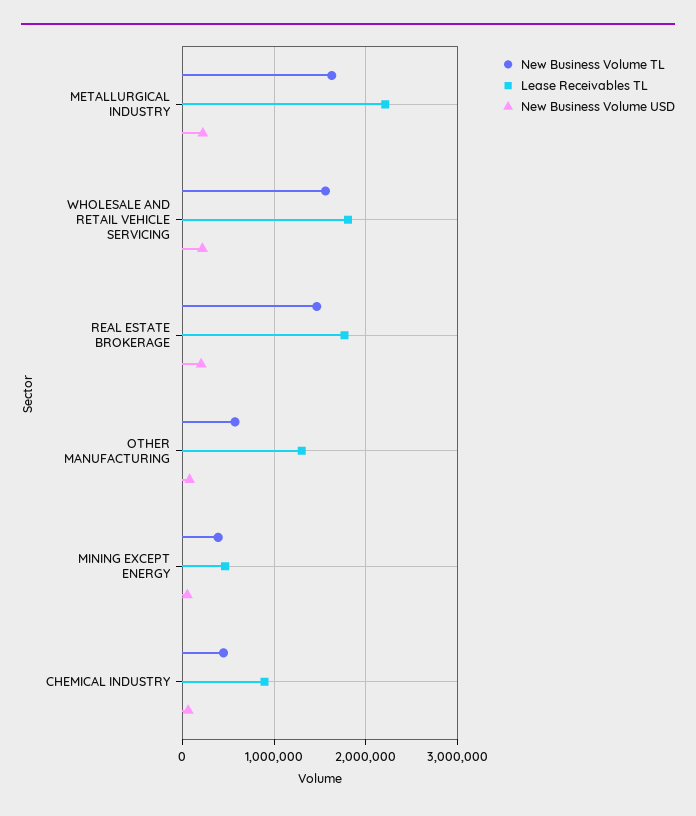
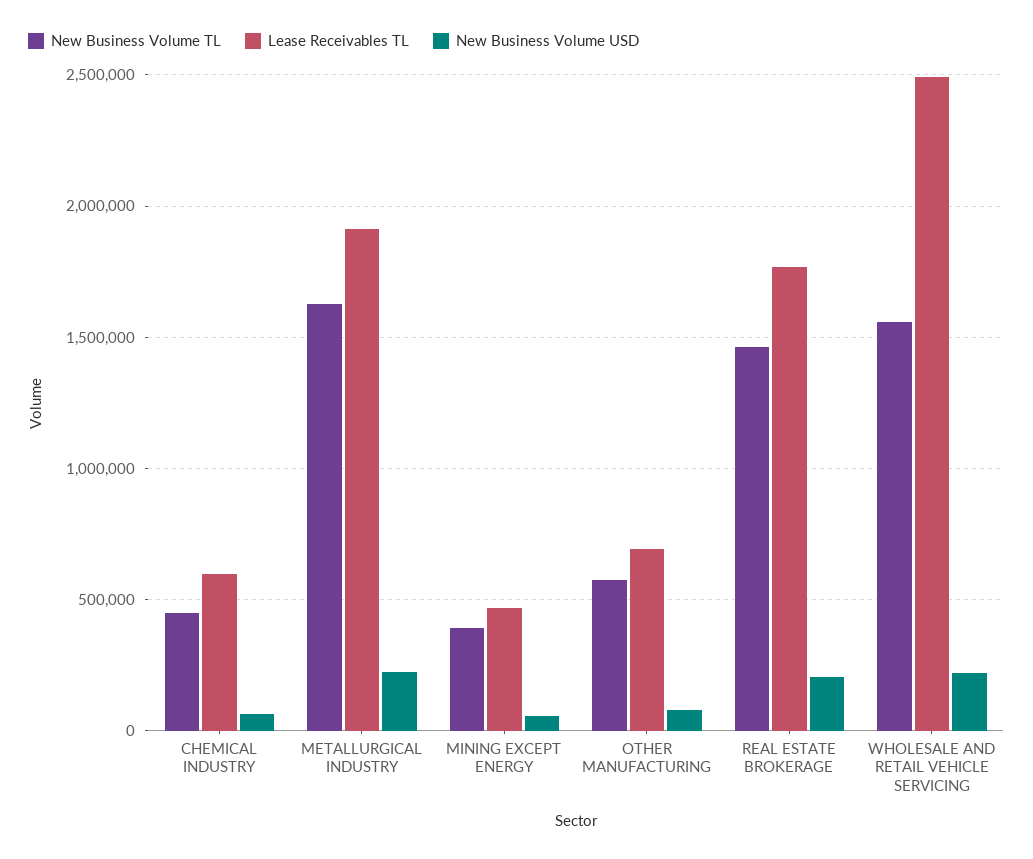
Lease Receivables TL, METALLURGICAL INDUSTRY: 2200000 -> 1900000
Lease Receivables TL, WHOLESALE AND RETAIL VEHICLE SERVICING: 1800000 -> 2500000
Lease Receivables TL, OTHER MANUFACTURING: 1300000 -> 700000
Lease Receivables TL, CHEMICAL INDUSTRY: 900000 -> 600000

